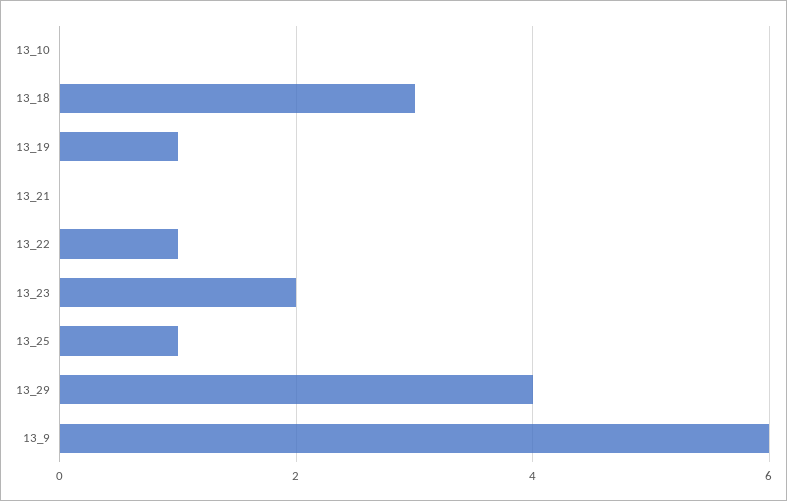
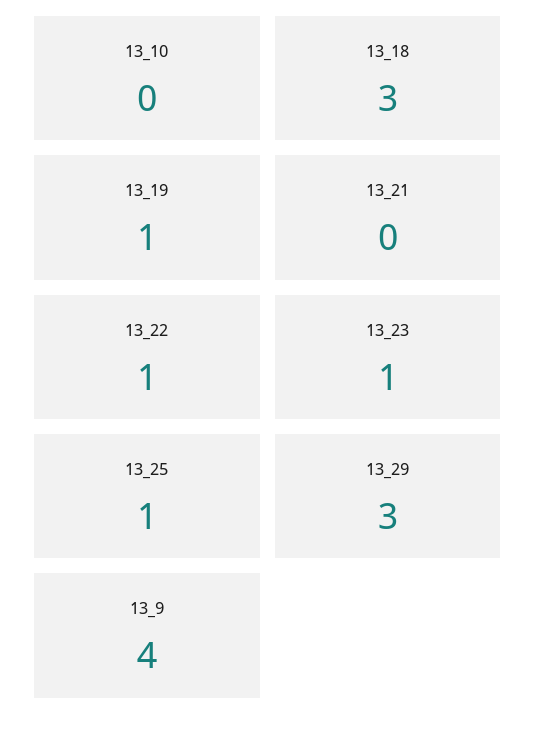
13_23: 2 -> 1
13_29: 4 -> 3
13_9: 6 -> 4

